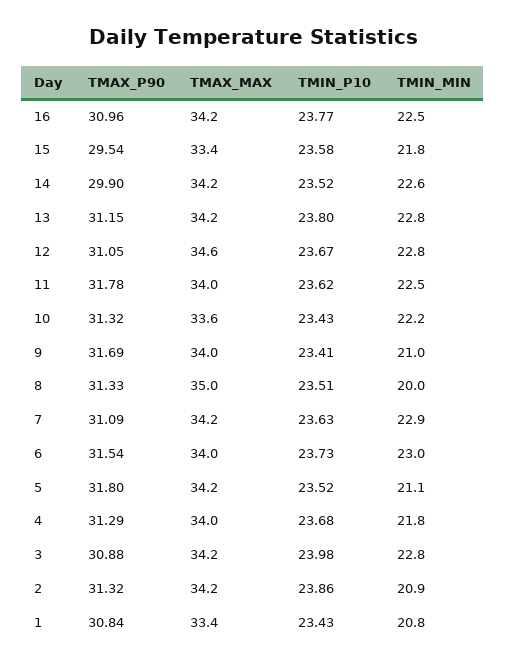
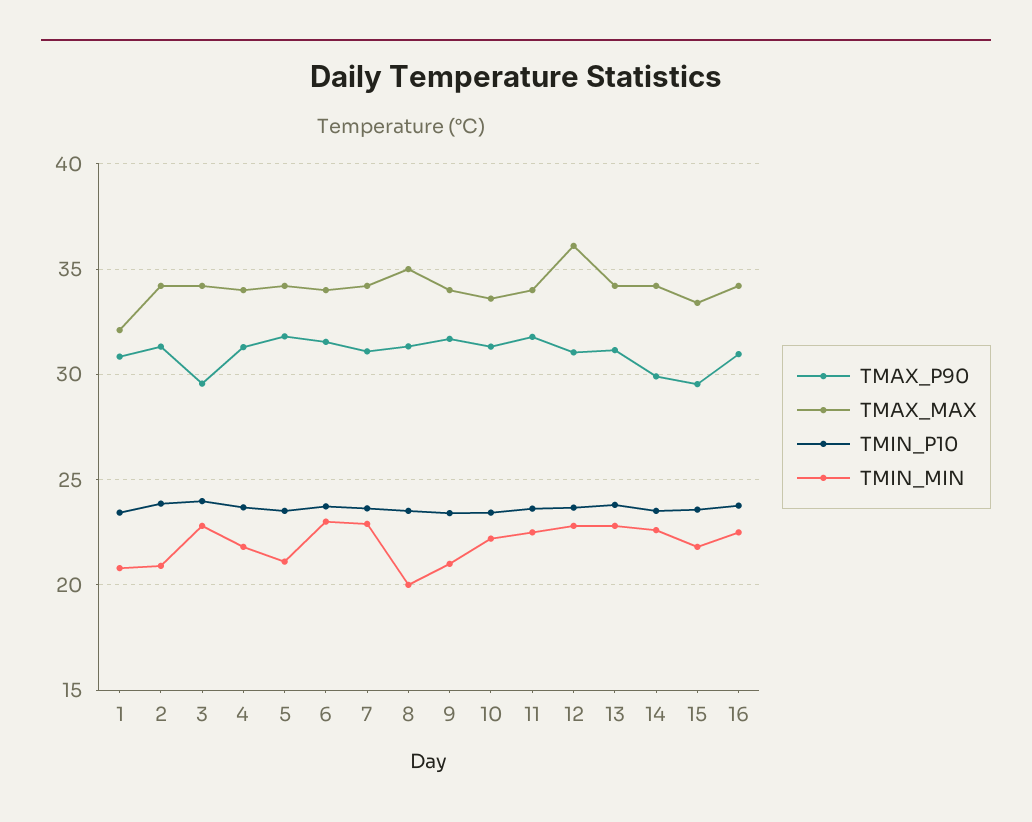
TMAX_MAX, 12: 34.6 -> 36
TMAX_P90, 3: 30.88 -> 29.5
TMAX_MAX, 1: 33.4 -> 32

